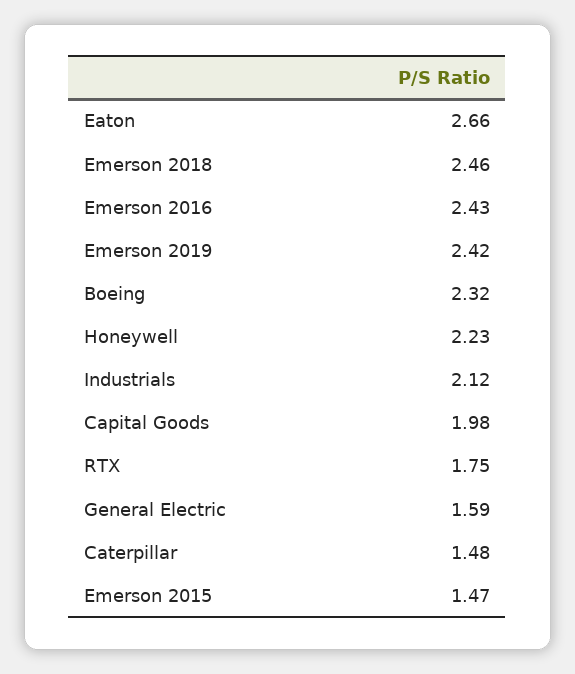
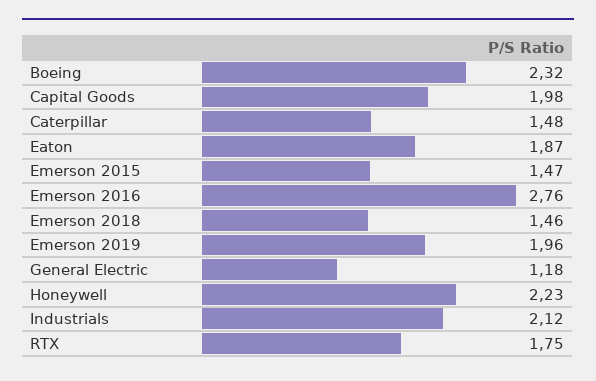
Eaton: 2.66 -> 1.87
Emerson 2018: 2.46 -> 1.46
Emerson 2016: 2.43 -> 2.76
Emerson 2019: 2.42 -> 1.96
General Electric: 1.59 -> 1.18

